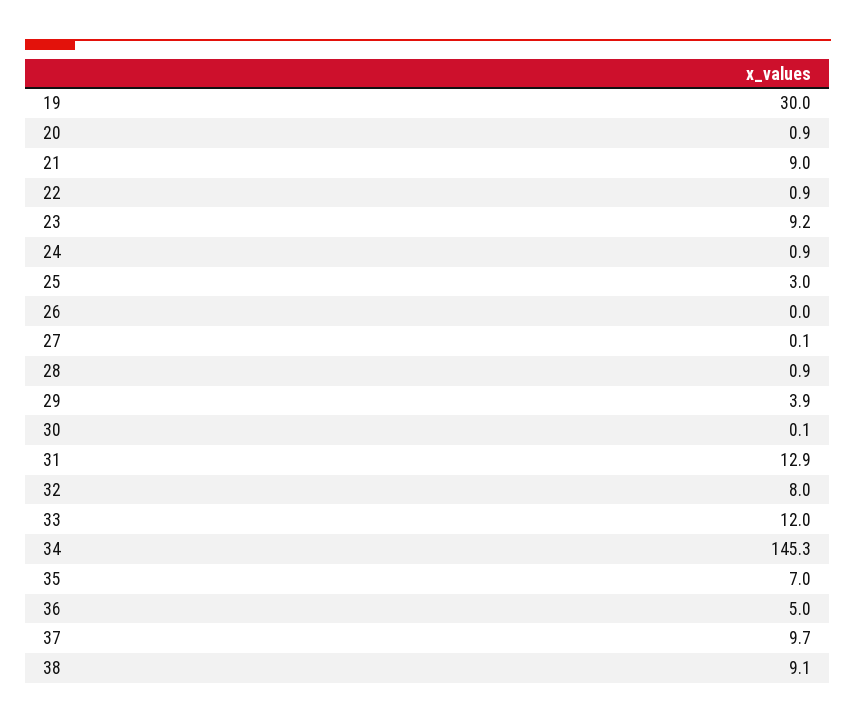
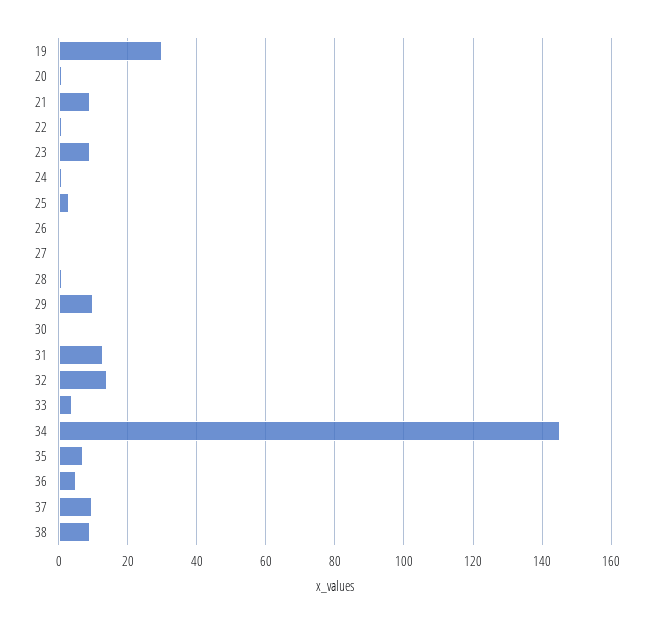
29: 3.9 -> 10
32: 8 -> 14
33: 12 -> 4

